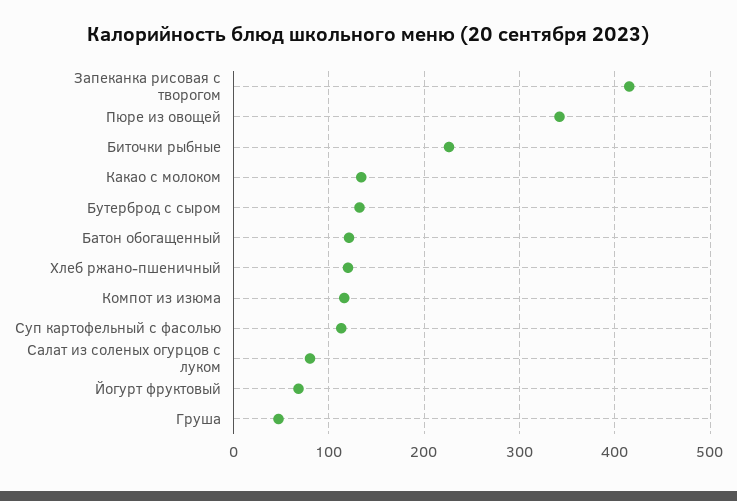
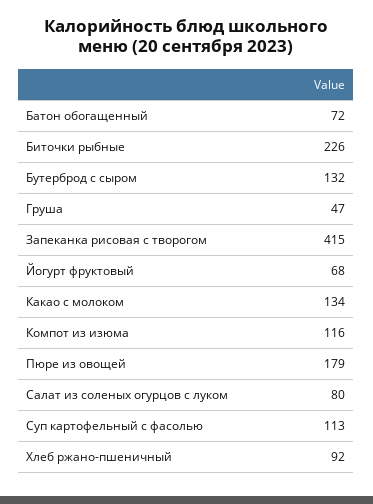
Пюре из овощей: 340 -> 179
Батон обогащенный: 120 -> 72
Хлеб ржано-пшеничный: 120 -> 92

